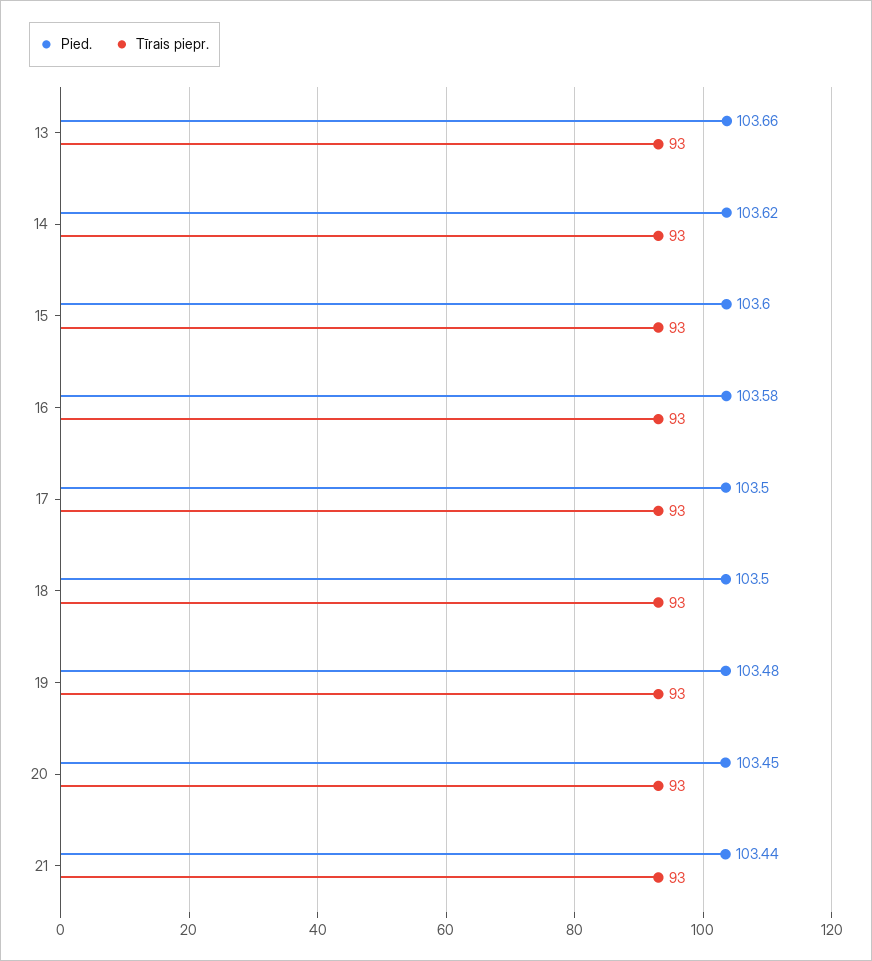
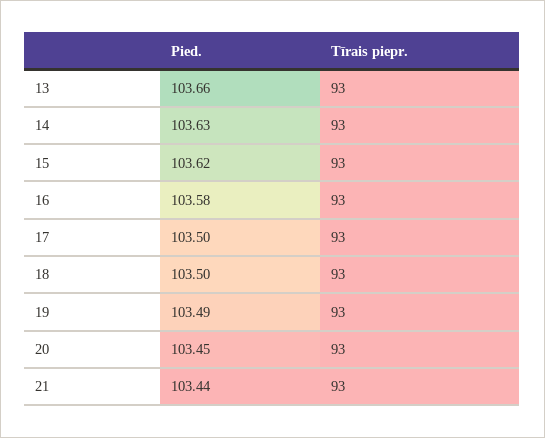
Pied., 14: 103.62 -> 103.63
Pied., 15: 103.6 -> 103.62
Pied., 19: 103.48 -> 103.49

